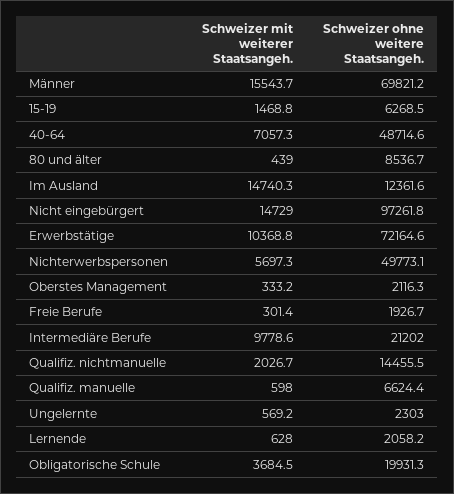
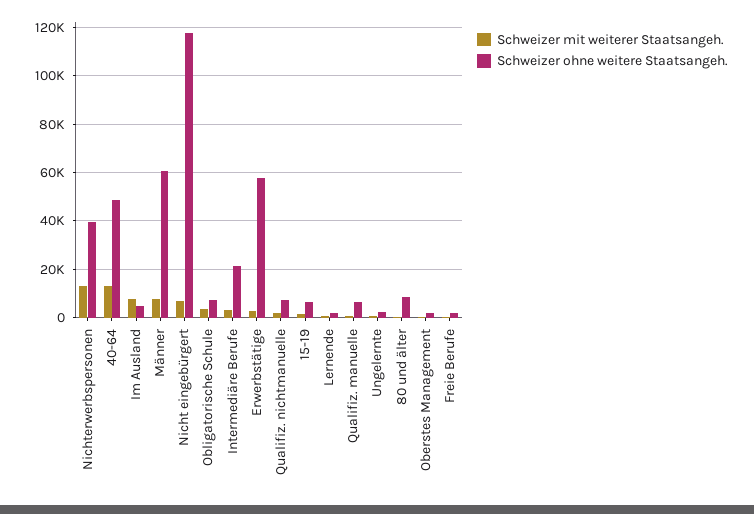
Schweizer mit weiterer Staatsangeh., Männer: 15543.7 -> 7500
Schweizer ohne weitere Staatsangeh., Männer: 69821.2 -> 60000
Schweizer mit weiterer Staatsangeh., 40-64: 7057.3 -> 12500
Schweizer mit weiterer Staatsangeh., Im Ausland: 14740.3 -> 7500
Schweizer ohne weitere Staatsangeh., Im Ausland: 12361.6 -> 5000
Schweizer mit weiterer Staatsangeh., Nicht eingebürgert: 14729 -> 7500
Schweizer ohne weitere Staatsangeh., Nicht eingebürgert: 97261.8 -> 117500
Schweizer mit weiterer Staatsangeh., Erwerbstätige: 10368.8 -> 2500
Schweizer ohne weitere Staatsangeh., Erwerbstätige: 72164.6 -> 57500
Schweizer mit weiterer Staatsangeh., Nichterwerbspersonen: 5697.3 -> 12500
Schweizer ohne weitere Staatsangeh., Nichterwerbspersonen: 49773.1 -> 40000
Schweizer mit weiterer Staatsangeh., Intermediäre Berufe: 9778.6 -> 2500
Schweizer ohne weitere Staatsangeh., Qualifiz. nichtmanuelle: 14455.5 -> 7500
Schweizer ohne weitere Staatsangeh., Obligatorische Schule: 19931.3 -> 7500

